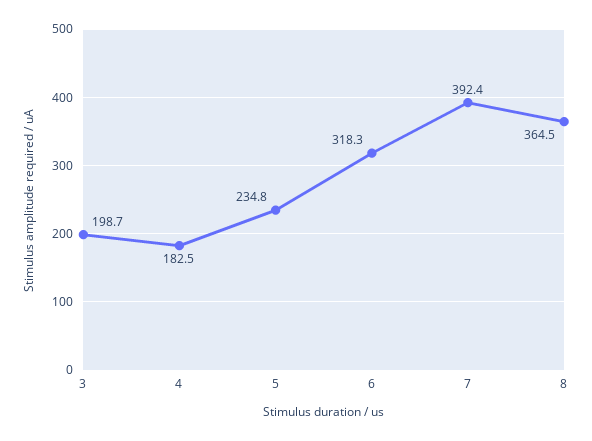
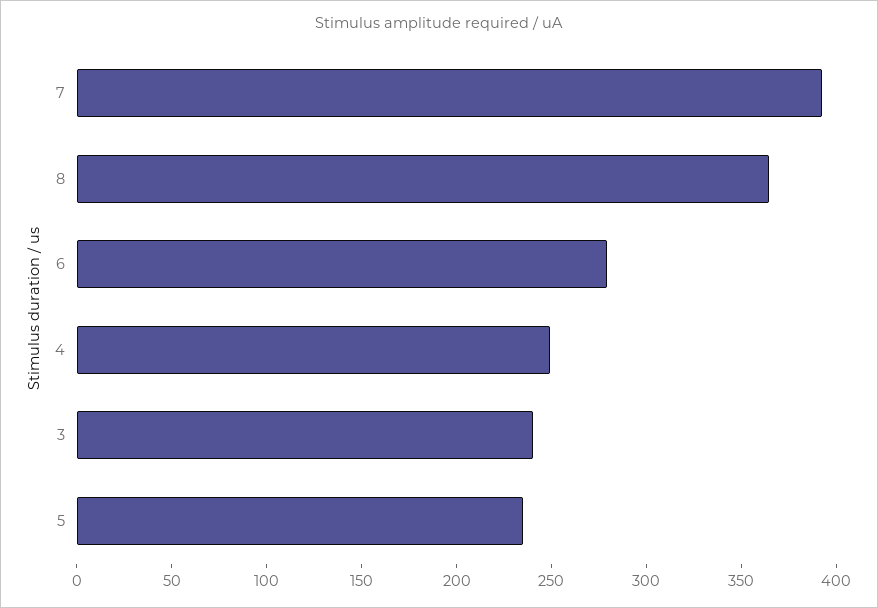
3: 198.7 -> 240
4: 182.5 -> 250
6: 318.3 -> 280

